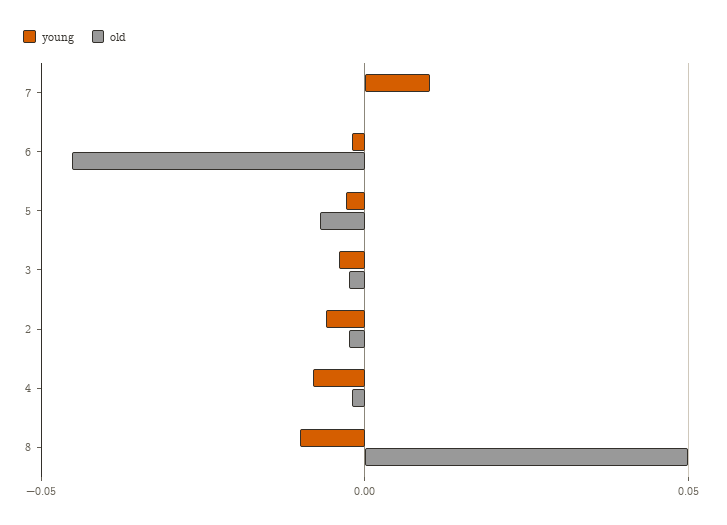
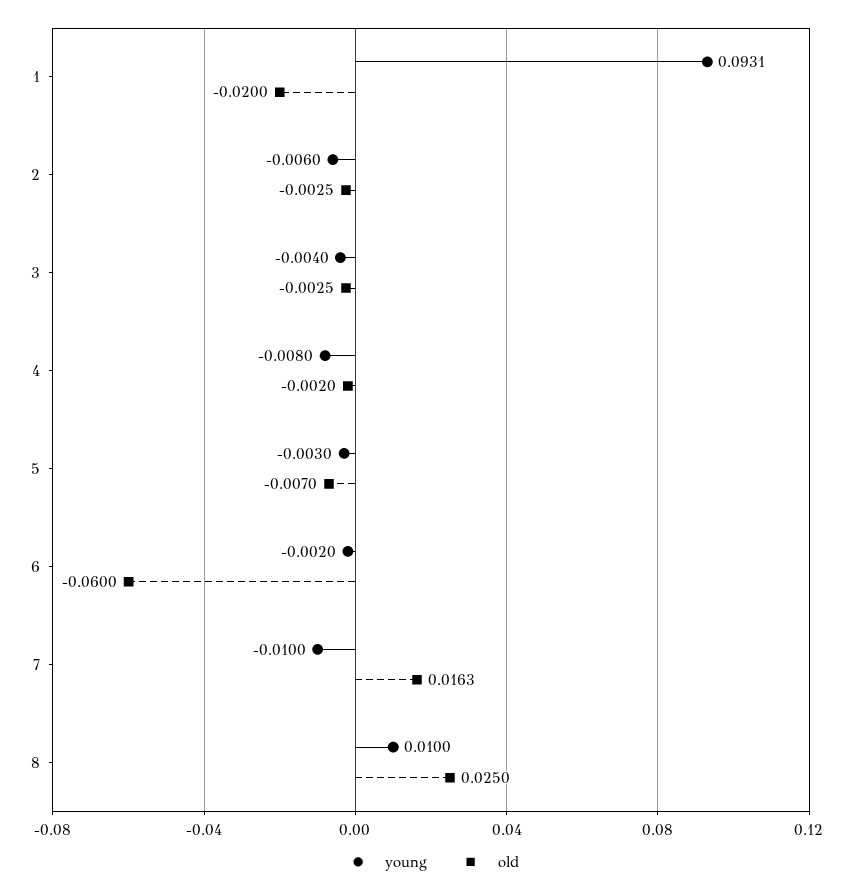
young, 7: 0.01 -> -0.01
old, 7: 0 -> 0.0163
old, 6: -0.045 -> -0.06
young, 8: -0.01 -> 0.01
old, 8: 0.05 -> 0.025
young, 1: none -> 0.0931
old, 1: none -> -0.02

